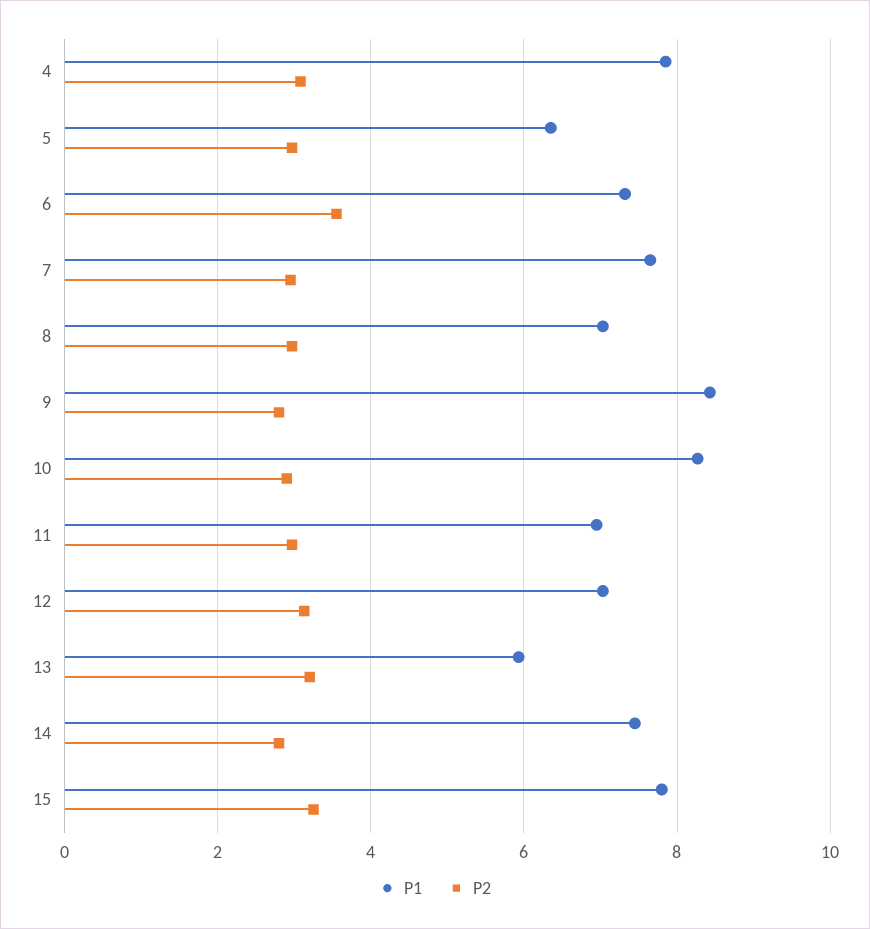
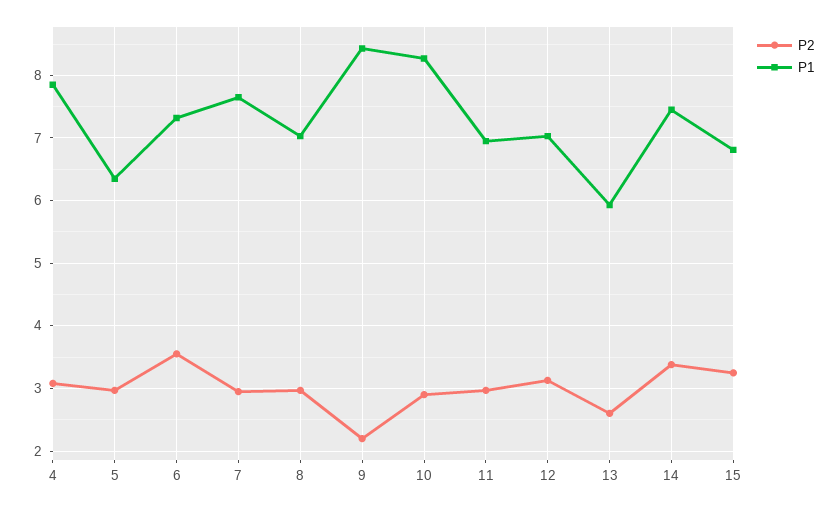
P2, 9: 2.8 -> 2.2
P2, 13: 3.2 -> 2.6
P2, 14: 2.8 -> 3.4
P1, 15: 7.8 -> 6.8

